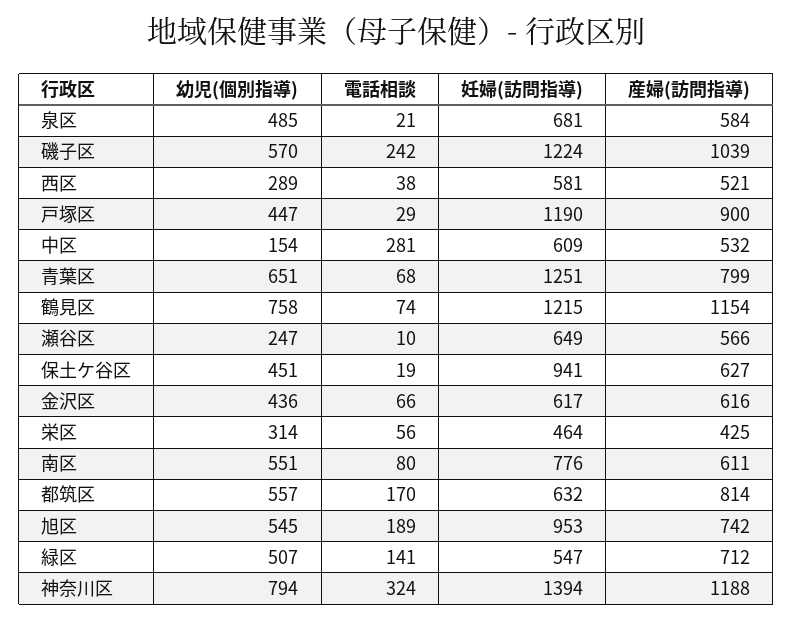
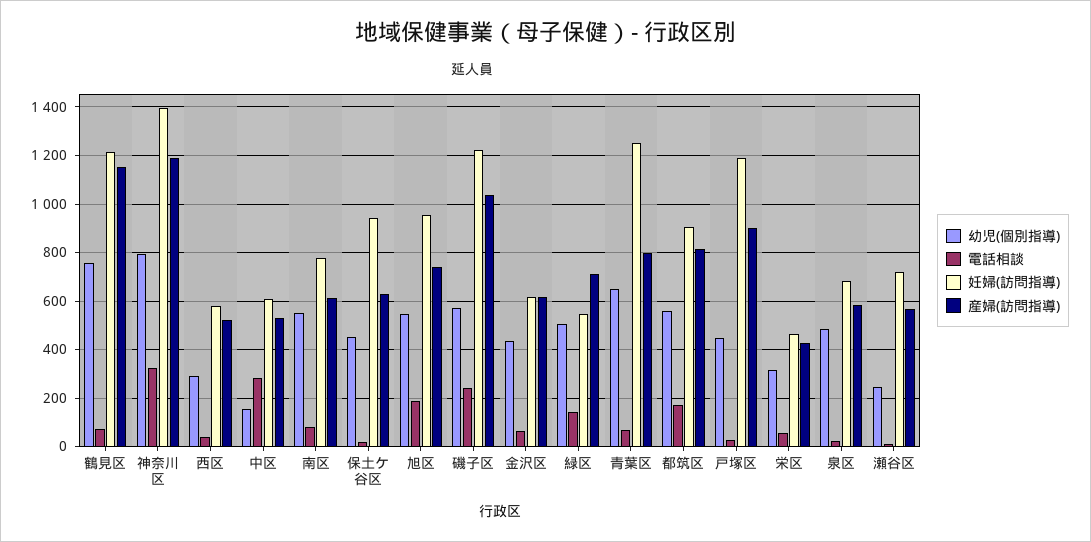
妊婦(訪問指導), 瀬谷区: 649 -> 725
妊婦(訪問指導), 都筑区: 632 -> 900

